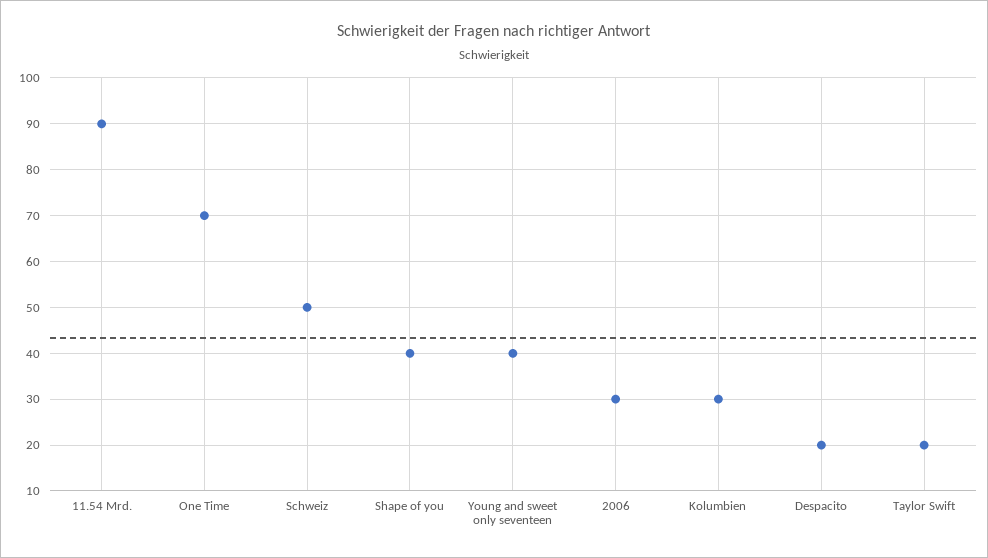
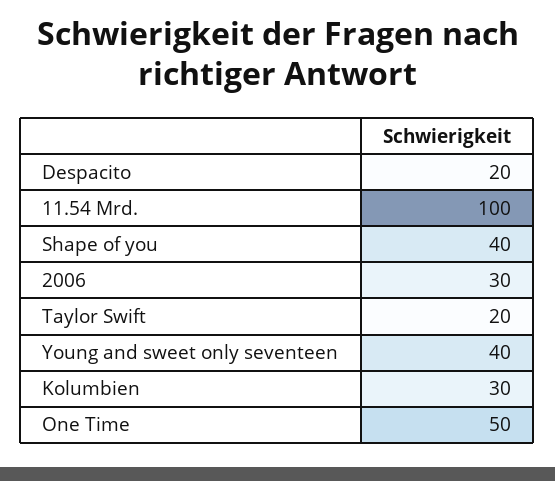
11.54 Mrd.: 90 -> 100
One Time: 70 -> 50
Schweiz: 50 -> none

